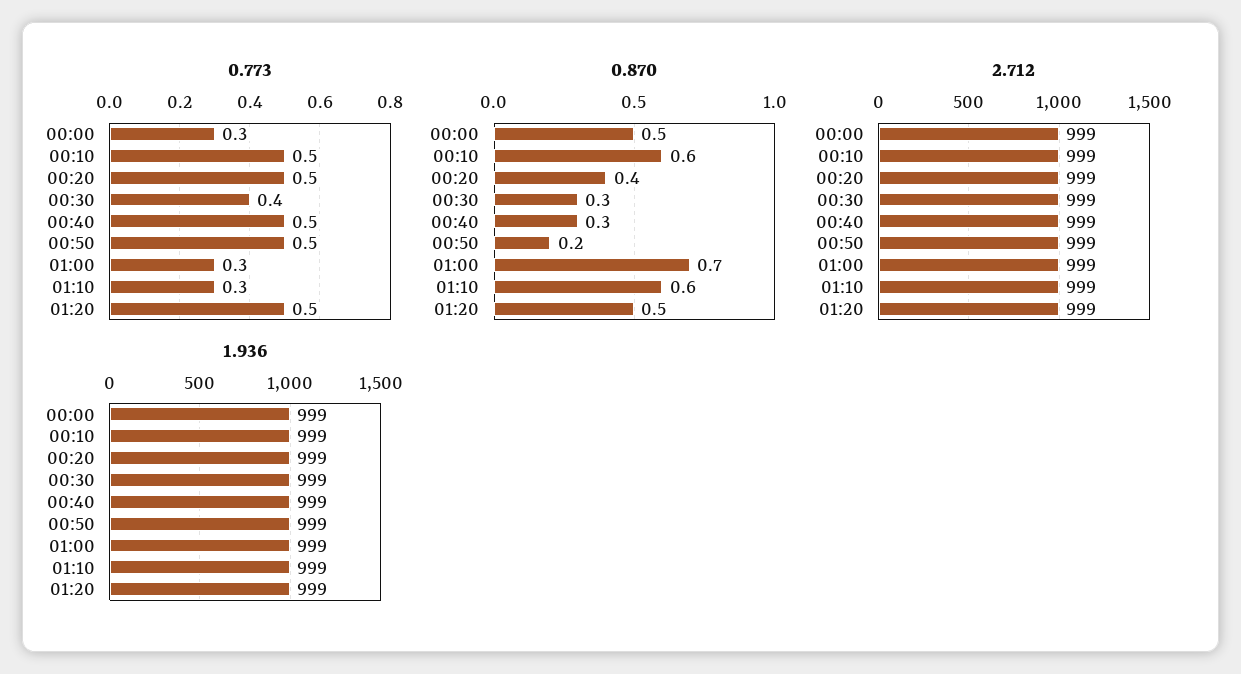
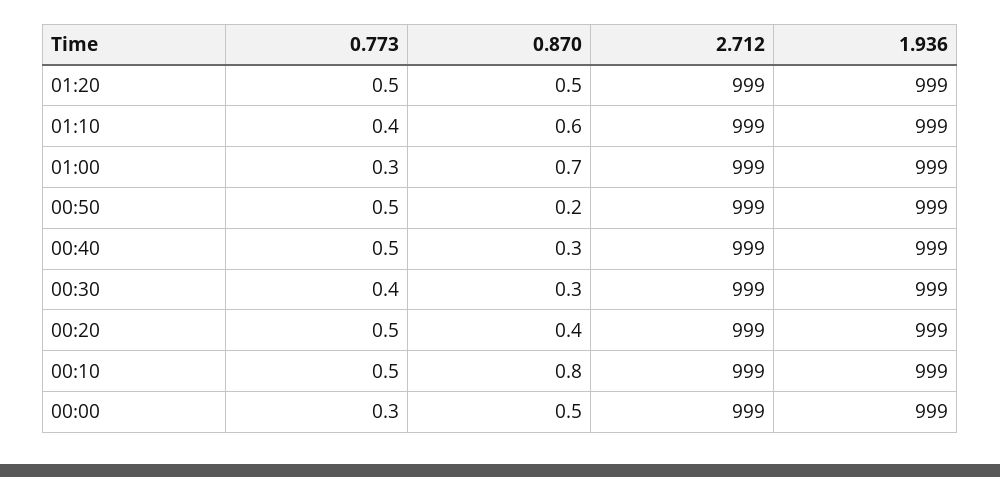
0.773, 01:10: 0.3 -> 0.4
0.870, 00:10: 0.6 -> 0.8

